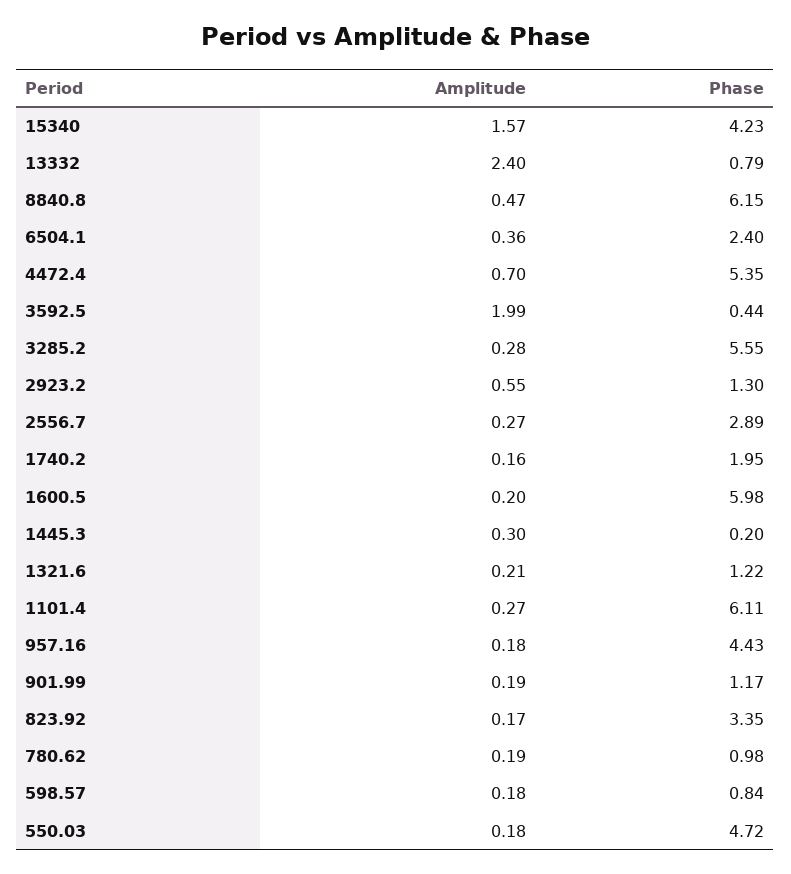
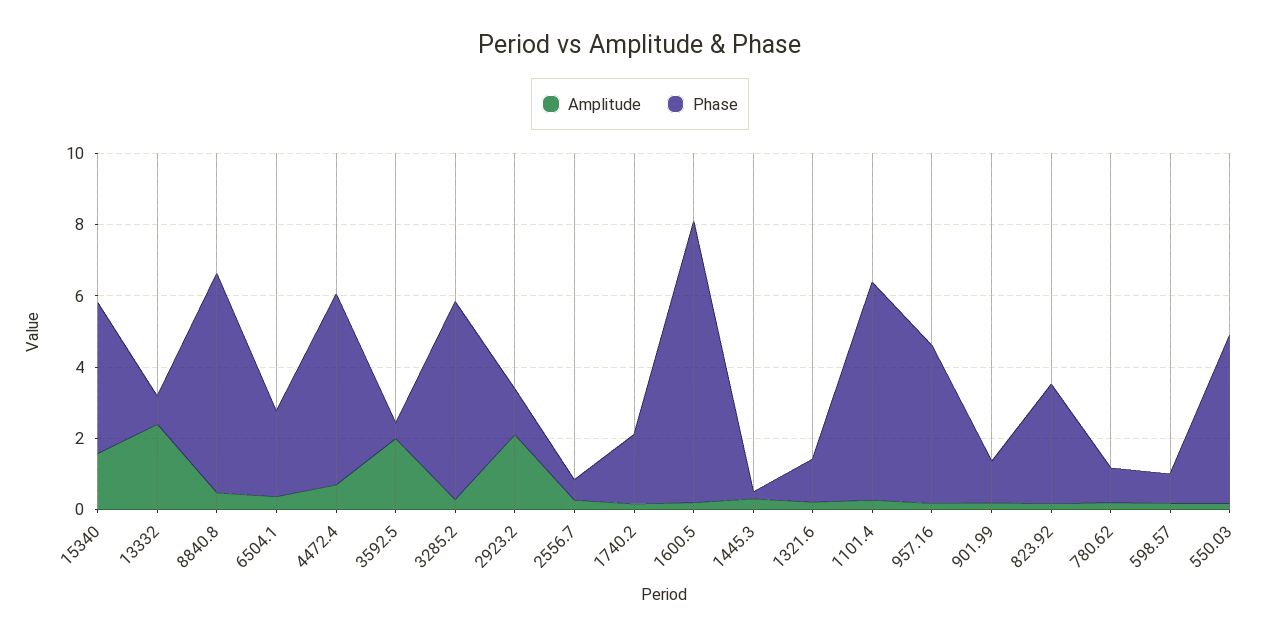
Amplitude, 2923.2: 0.55 -> 2
Phase, 2556.7: 2.89 -> 0.5
Phase, 1600.5: 5.98 -> 8

